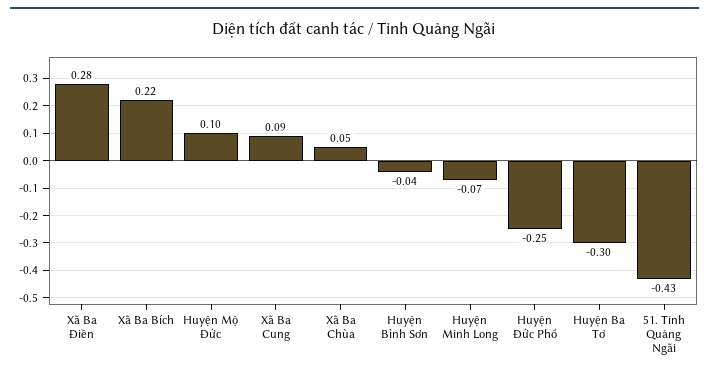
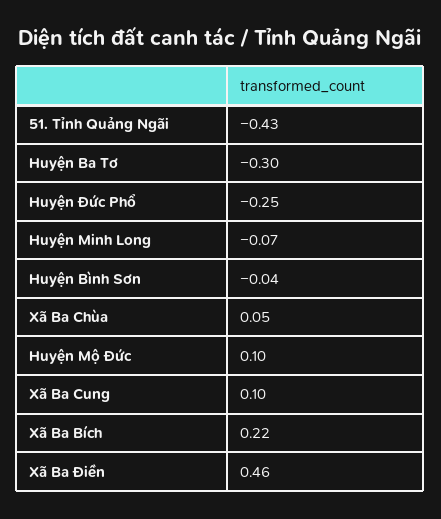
Xã Ba Điền: 0.28 -> 0.46
Xã Ba Cung: 0.09 -> 0.1

